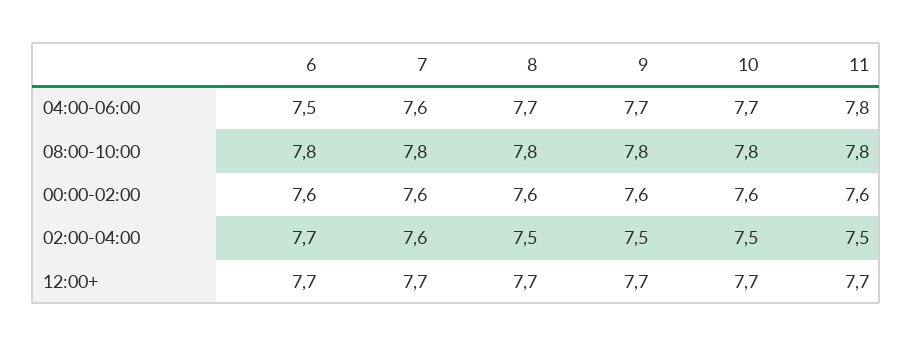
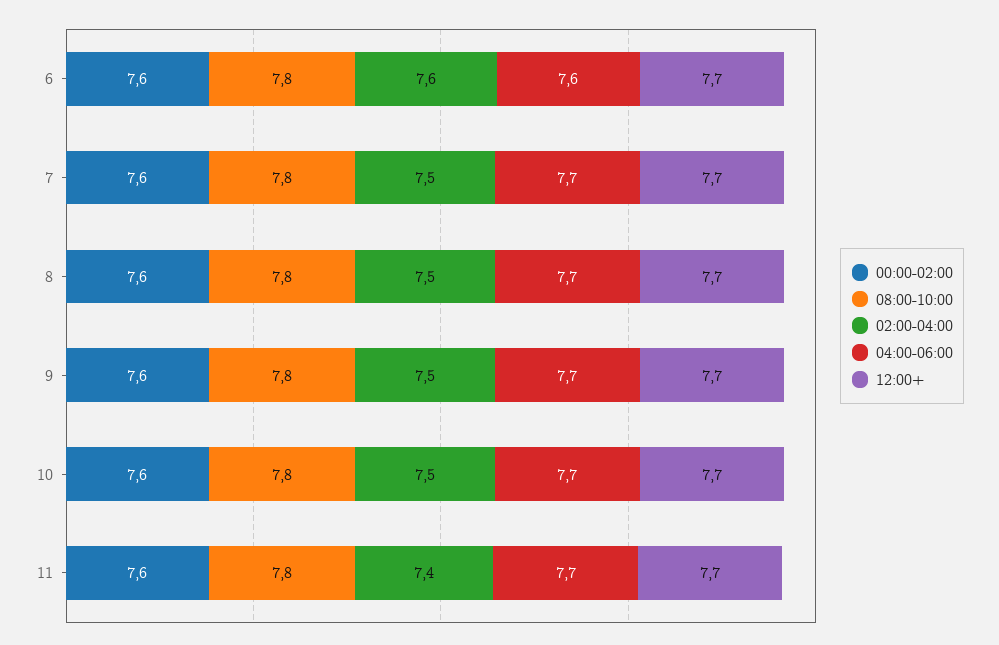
04:00-06:00, 6: 7.5 -> 7.6
04:00-06:00, 7: 7.6 -> 7.7
04:00-06:00, 11: 7.8 -> 7.7
02:00-04:00, 6: 7.7 -> 7.6
02:00-04:00, 7: 7.6 -> 7.5
02:00-04:00, 11: 7.5 -> 7.4

